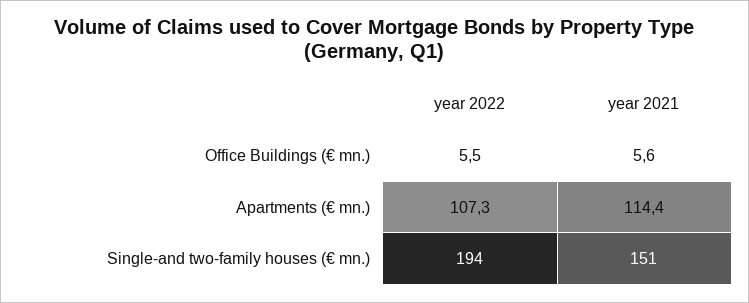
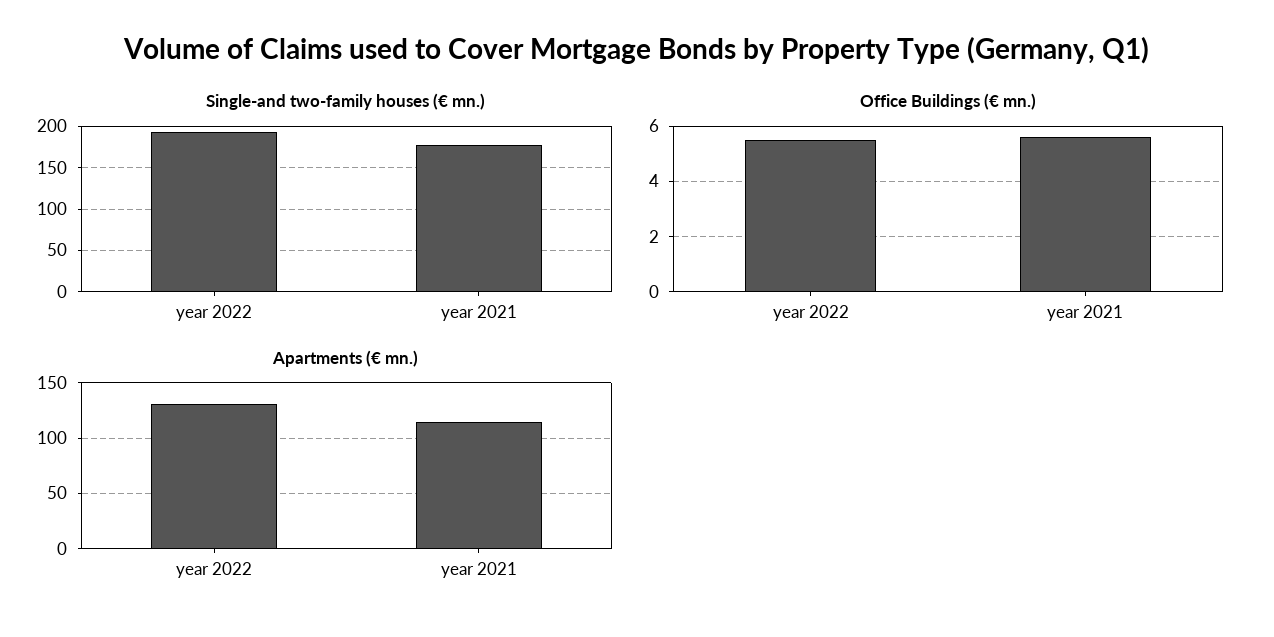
Apartments (€ mn.), year 2022: 107.3 -> 130
Single-and two-family houses (€ mn.), year 2021: 151 -> 180

